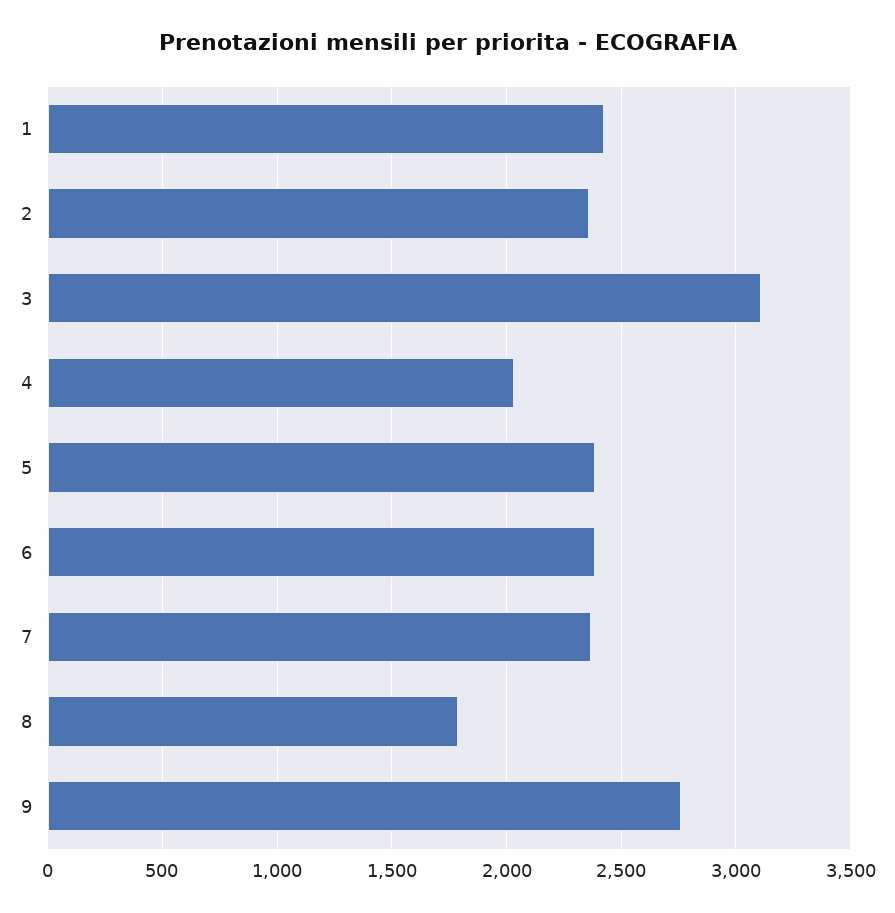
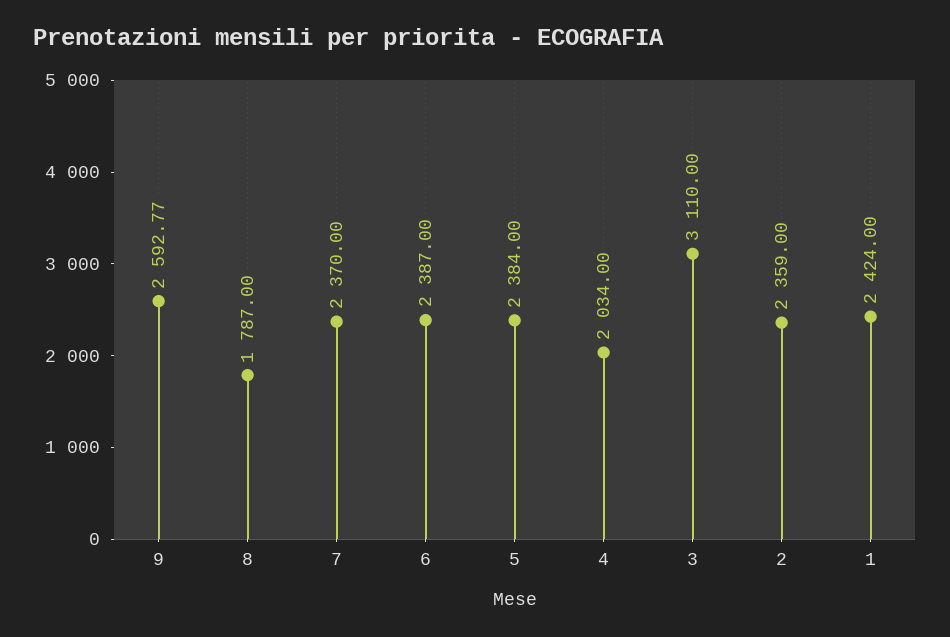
9: 2750 -> 2592.77

